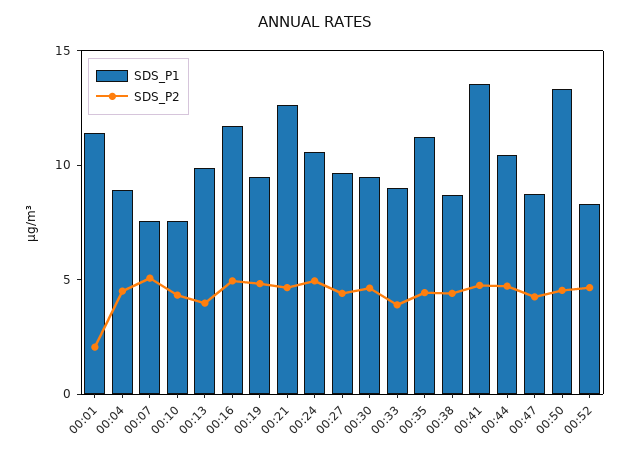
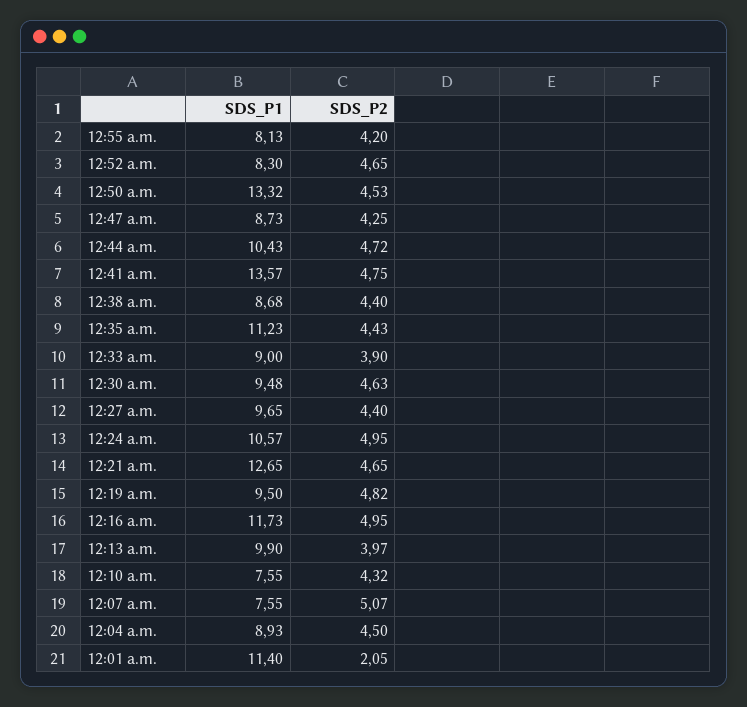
SDS_P1, 12:55 a.m.: none -> 8.13
SDS_P2, 12:55 a.m.: none -> 4.2

